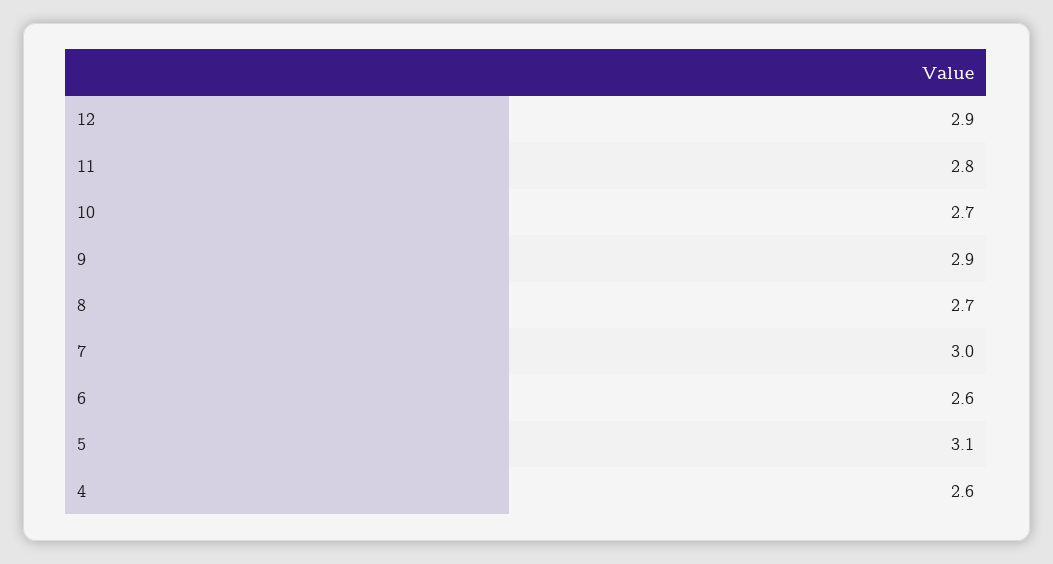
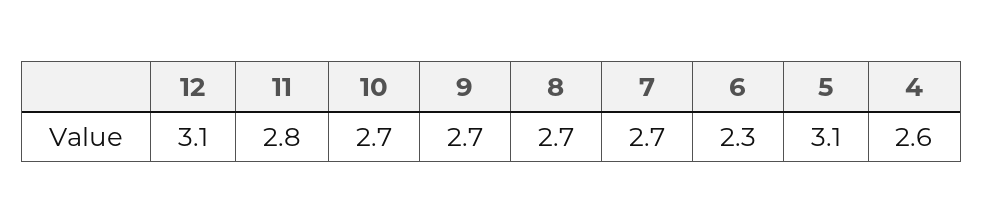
12: 2.9 -> 3.1
9: 2.9 -> 2.7
7: 3 -> 2.7
6: 2.6 -> 2.3

